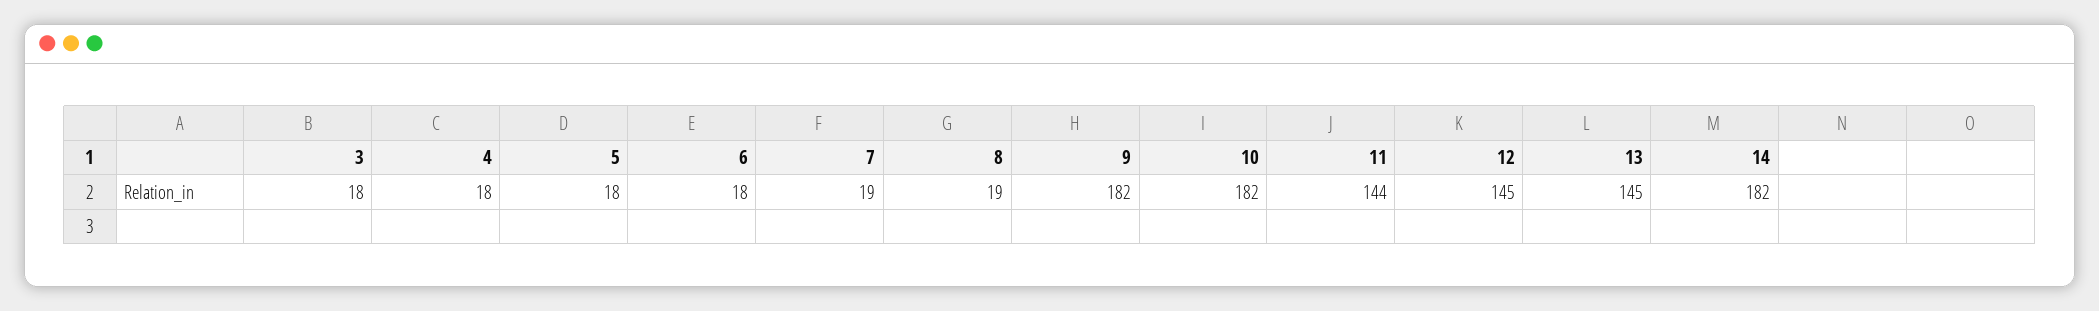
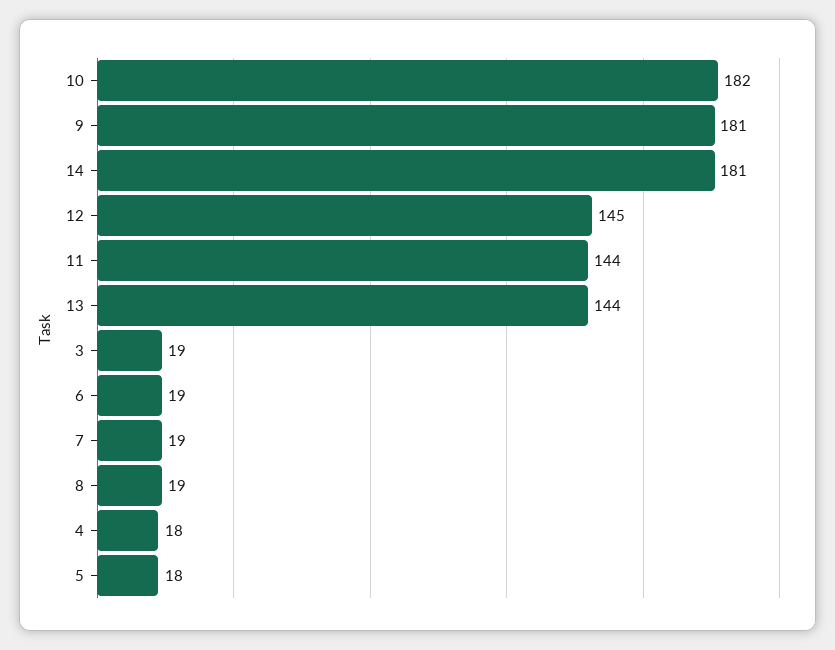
3: 18 -> 19
6: 18 -> 19
9: 182 -> 181
13: 145 -> 144
14: 182 -> 181

